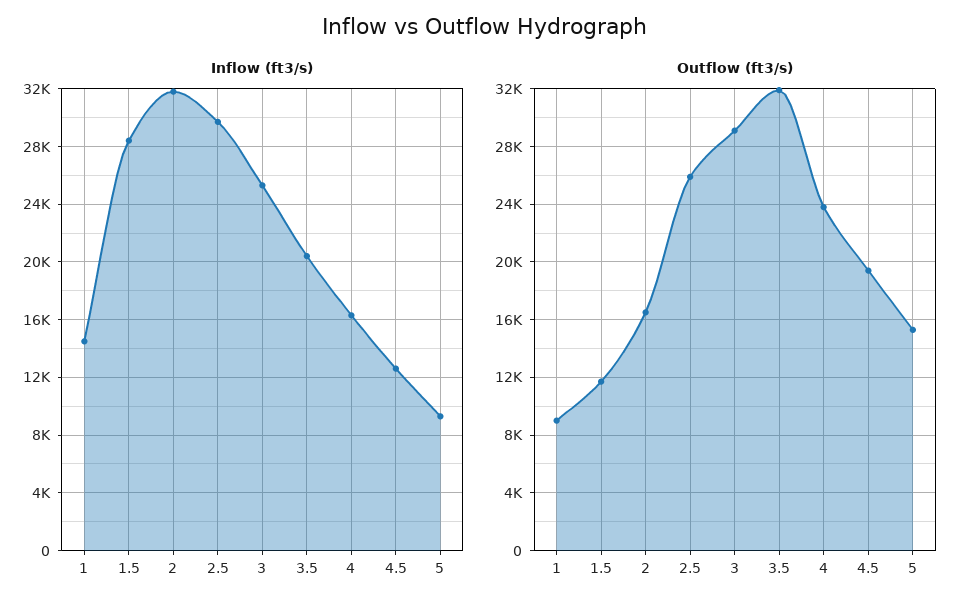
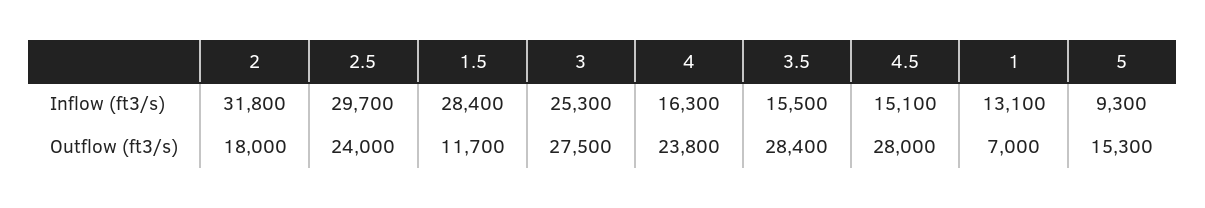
Inflow (ft3/s), 1: 14500 -> 13100
Inflow (ft3/s), 3.5: 20500 -> 15500
Inflow (ft3/s), 4.5: 12500 -> 15100
Outflow (ft3/s), 1: 9000 -> 7000
Outflow (ft3/s), 2: 16500 -> 18000
Outflow (ft3/s), 2.5: 26000 -> 24000
Outflow (ft3/s), 3: 29000 -> 27500
Outflow (ft3/s), 3.5: 32000 -> 28400
Outflow (ft3/s), 4.5: 19500 -> 28000

